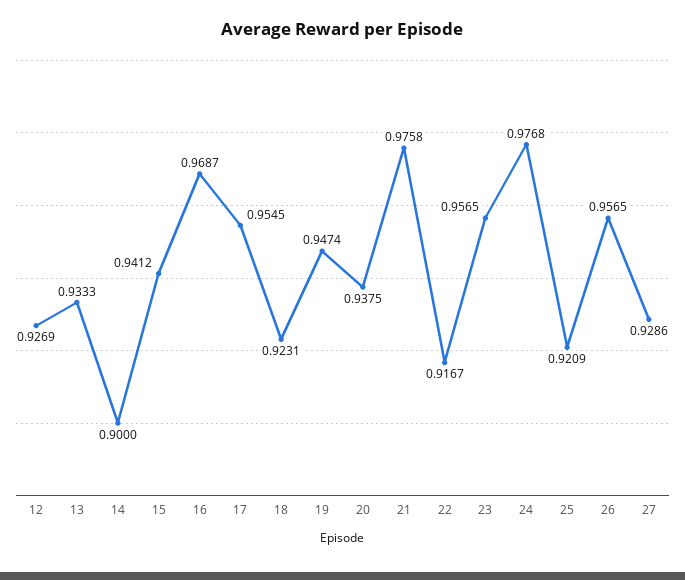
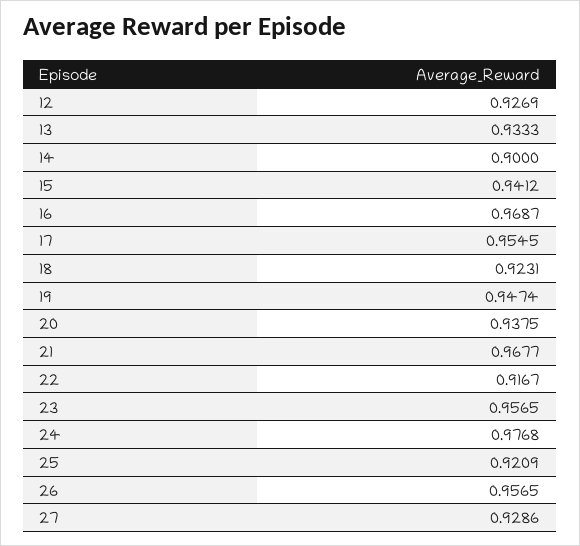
21: 0.9758 -> 0.9677

